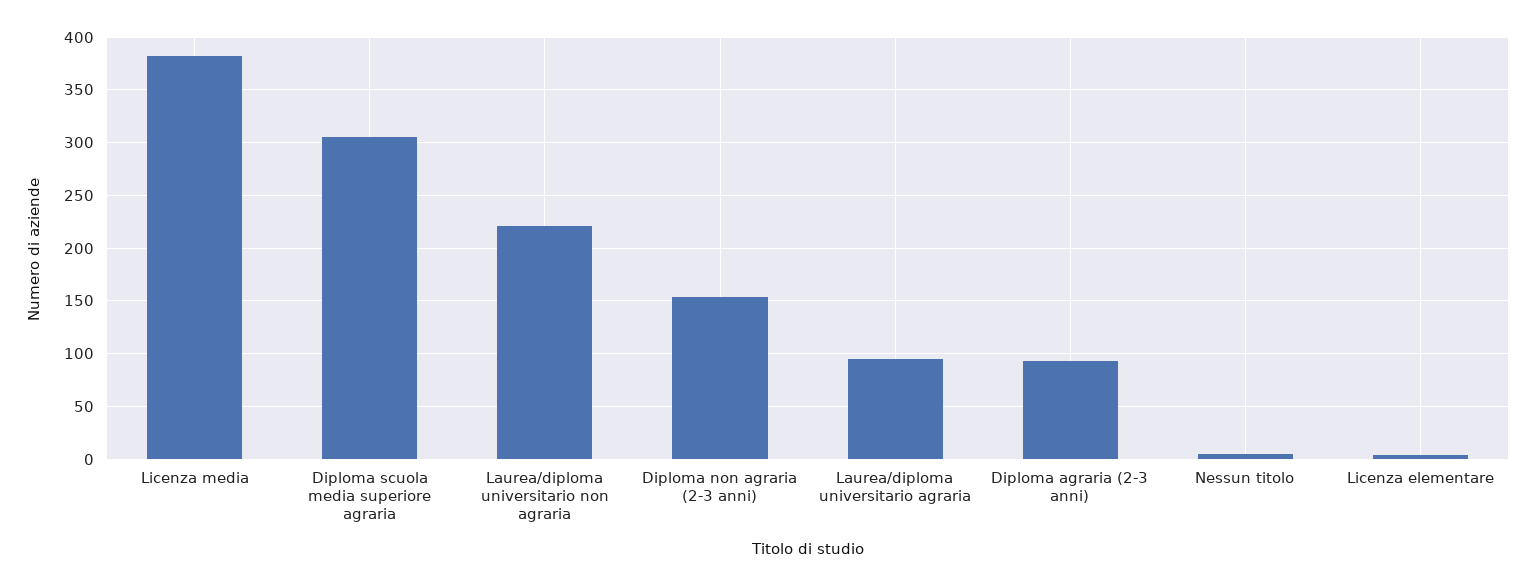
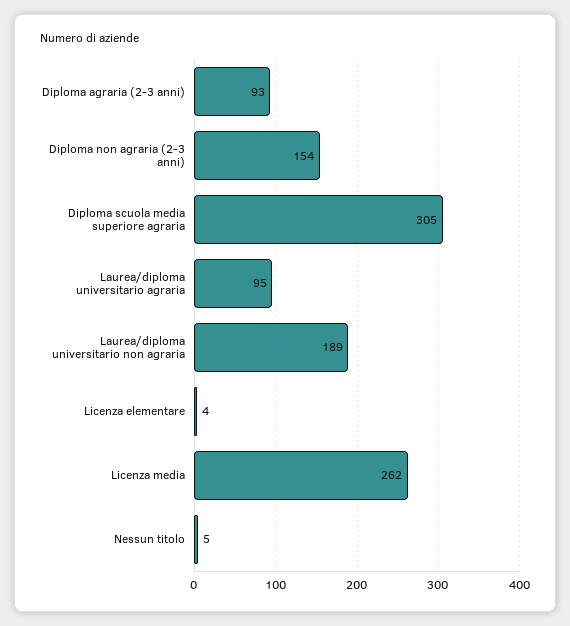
Licenza media: 380 -> 262
Laurea/diploma universitario non agraria: 220 -> 189

